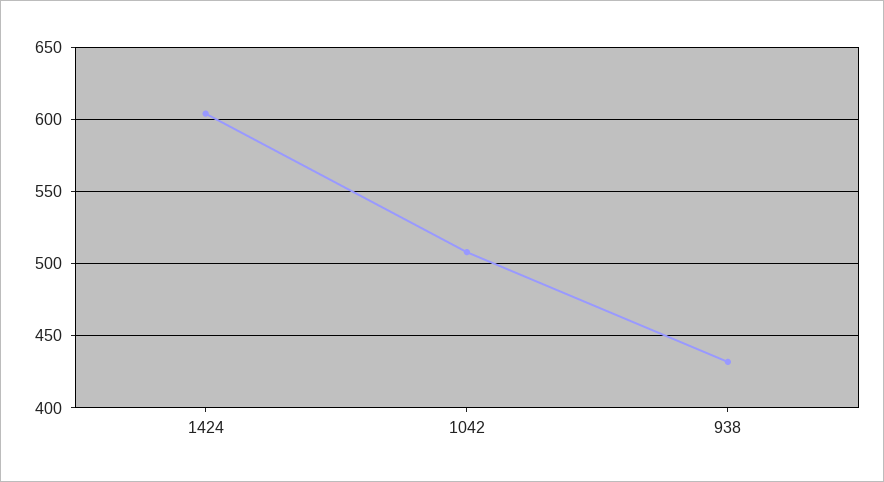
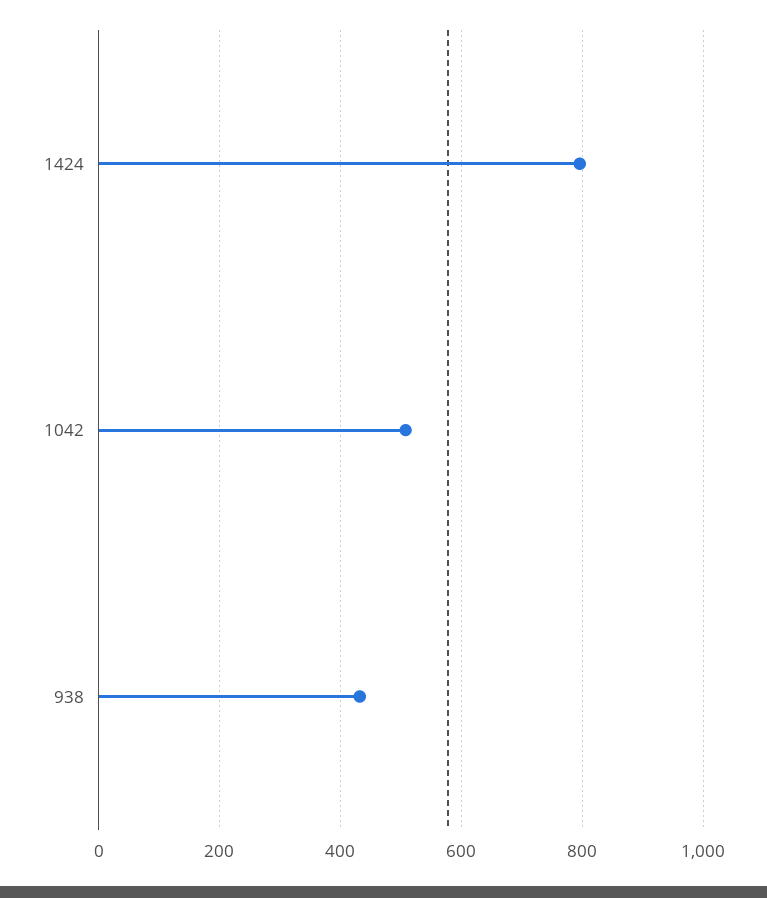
1424: 605 -> 800

